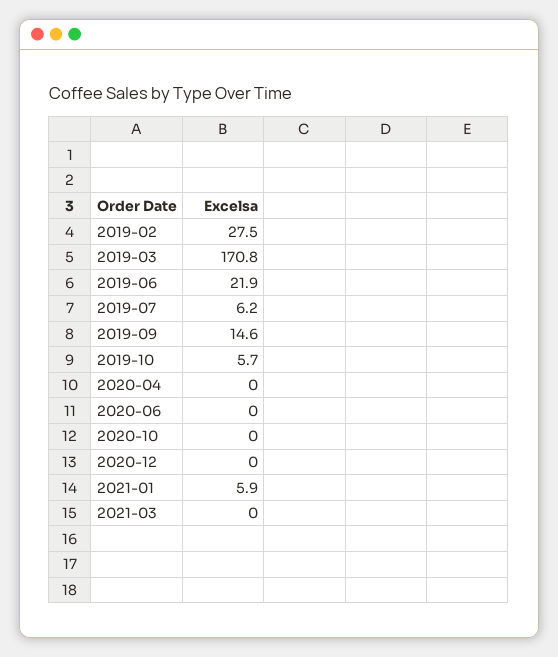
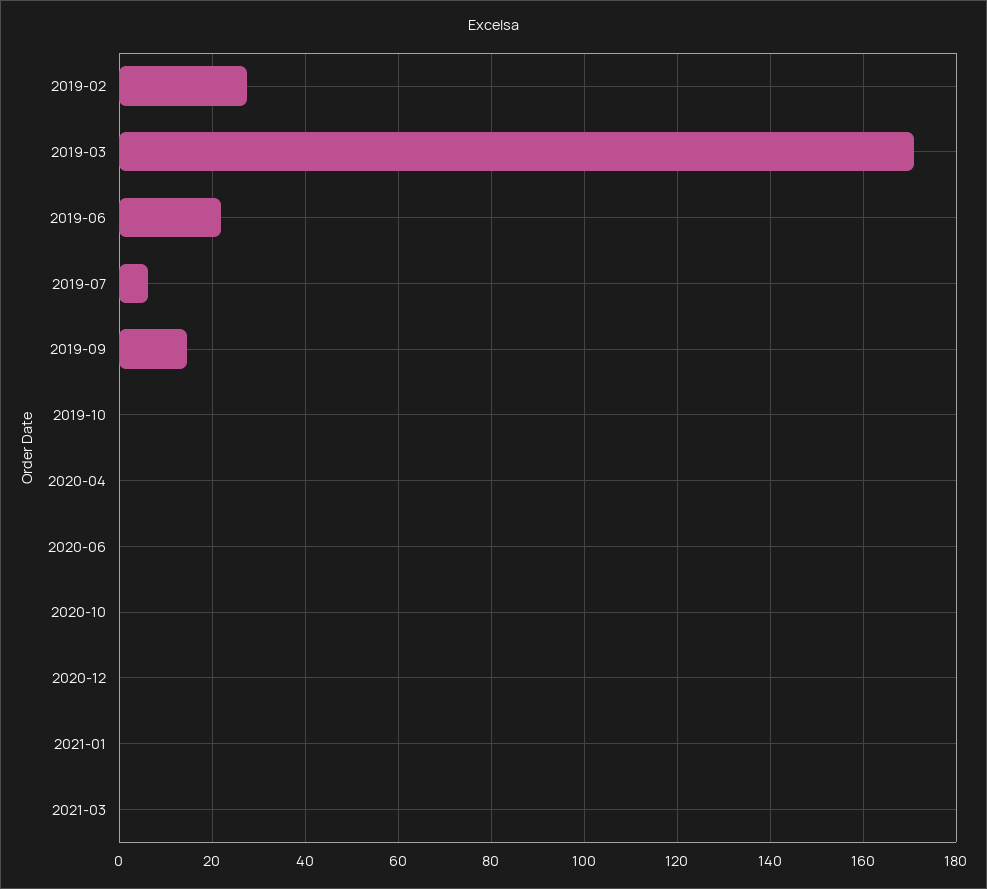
2019-10: 5.7 -> 0
2021-01: 5.9 -> 0

